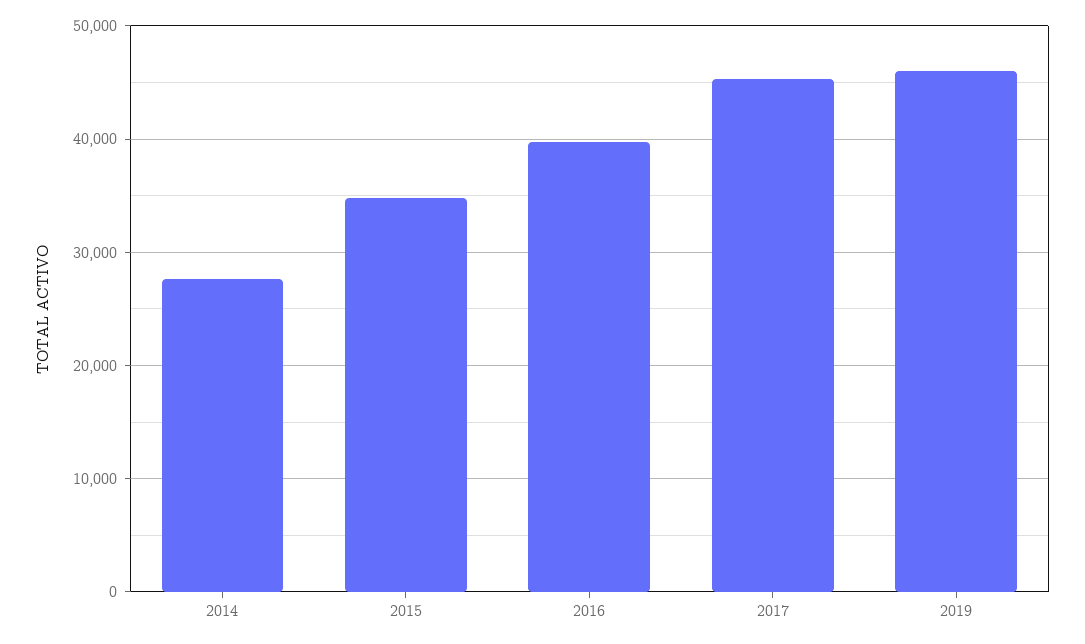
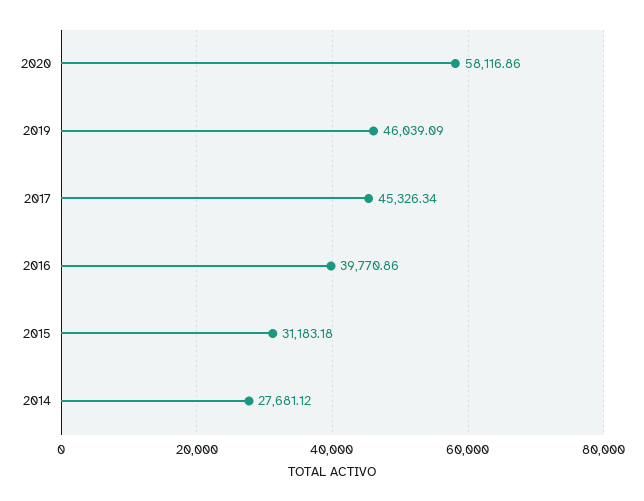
2015: 35000 -> 31183.18
2020: none -> 58116.86

